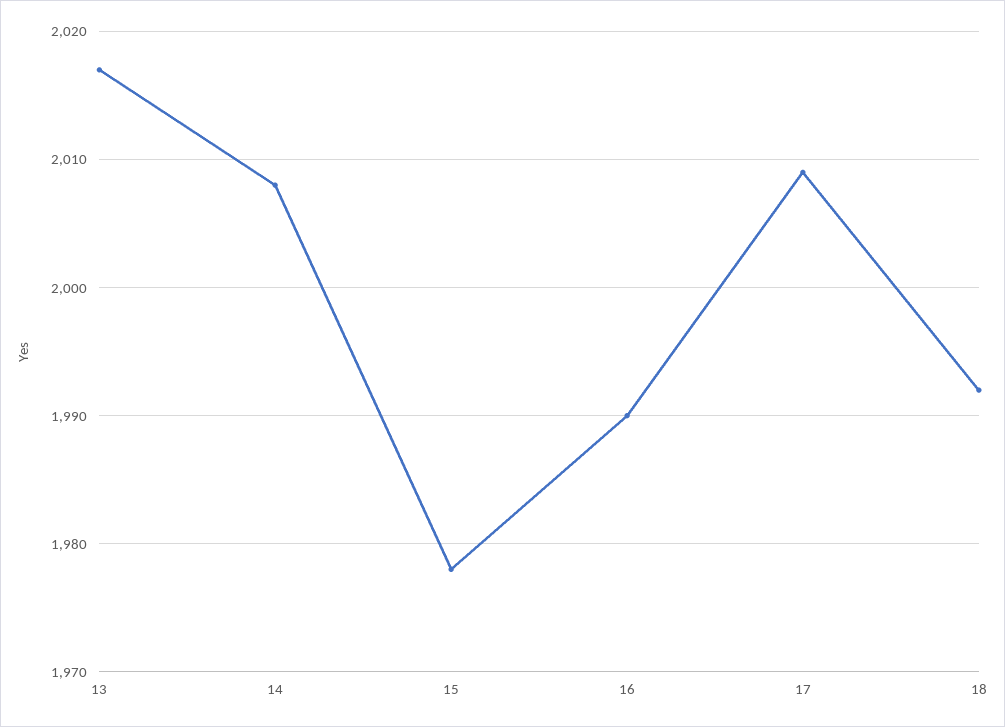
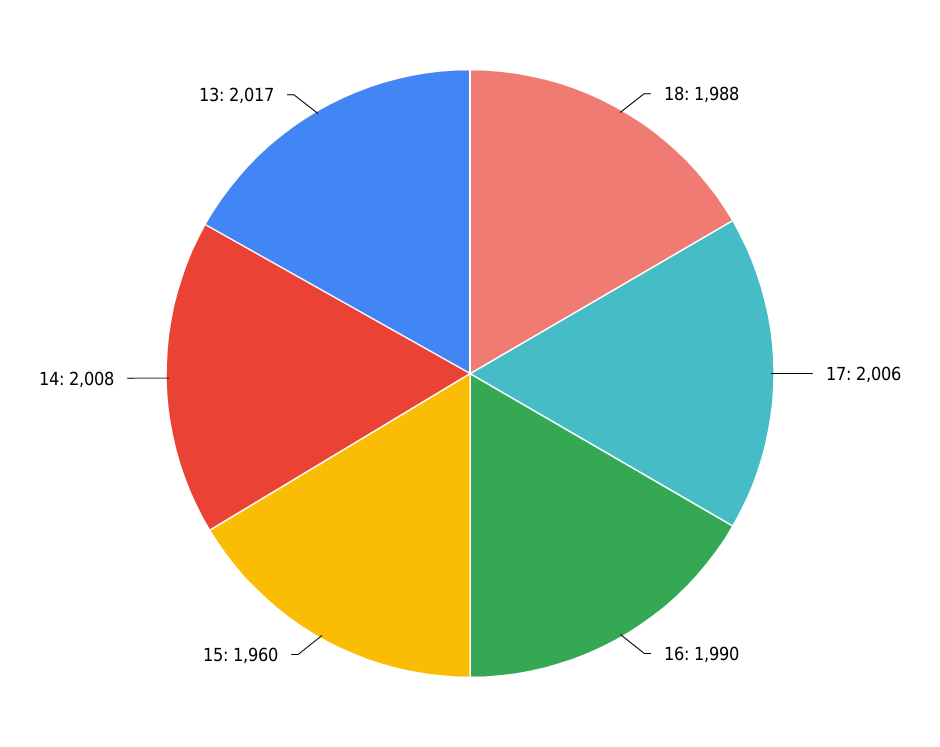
15: 1978 -> 1960
17: 2009 -> 2006
18: 1992 -> 1988

